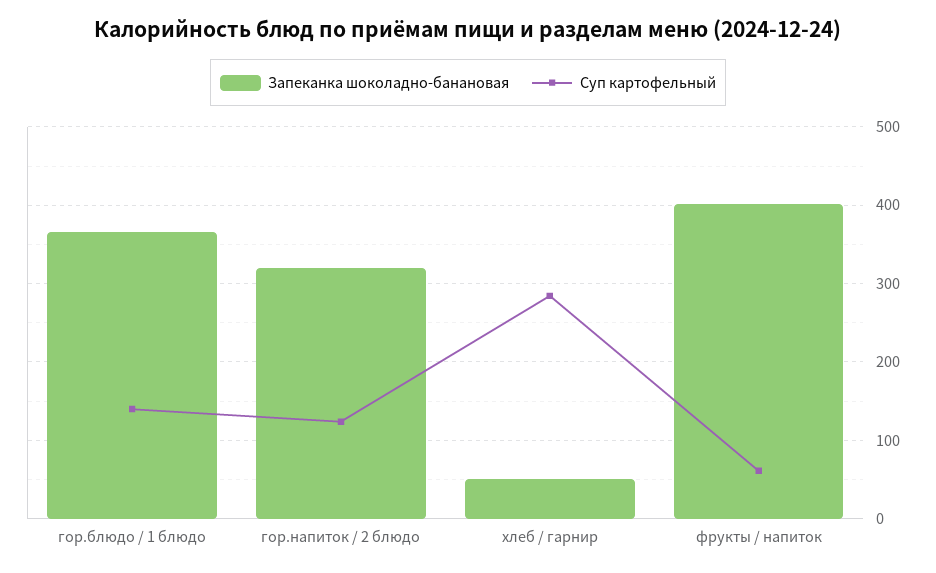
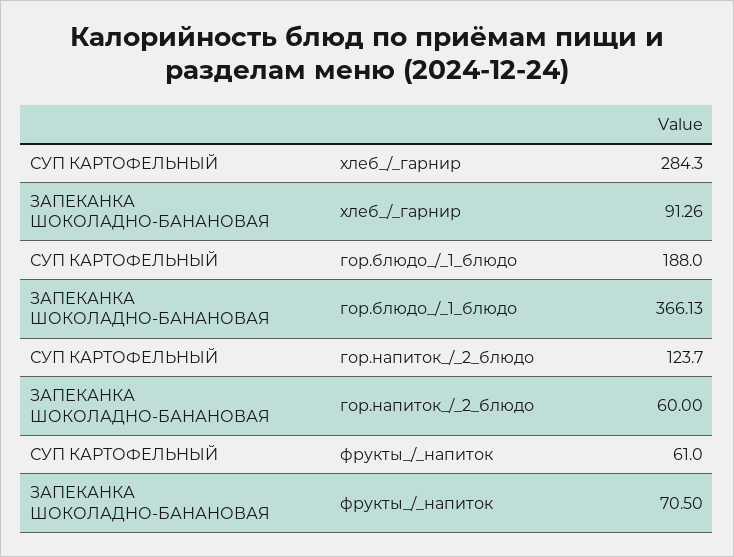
Суп картофельный, гор.блюдо / 1 блюдо: 140 -> 188
Запеканка шоколадно-банановая, гор.напиток / 2 блюдо: 320 -> 60
Запеканка шоколадно-банановая, хлеб / гарнир: 50 -> 91.26
Запеканка шоколадно-банановая, фрукты / напиток: 400 -> 70.5

